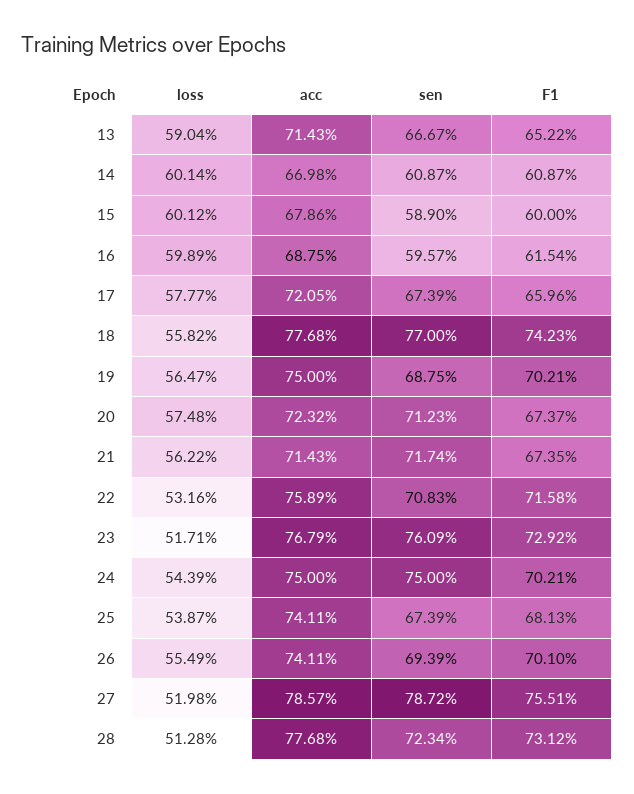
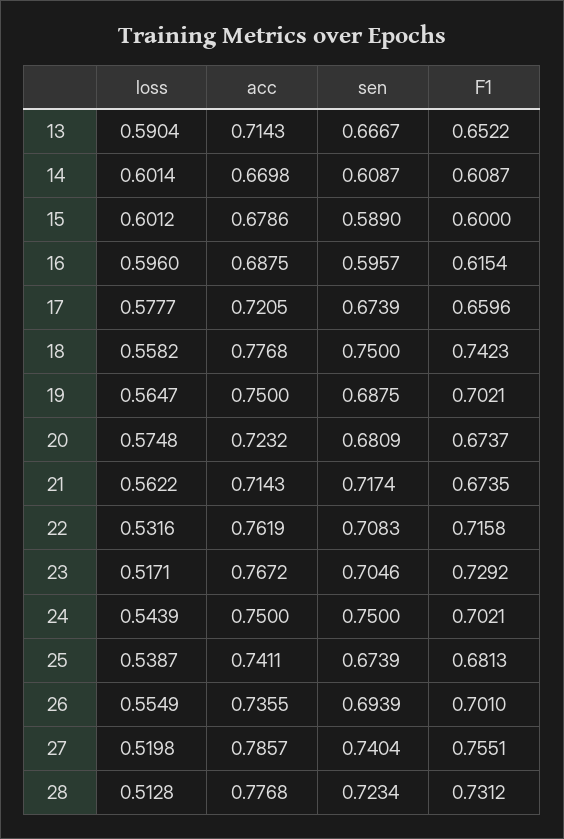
loss, 16: 0.5989 -> 0.596
sen, 18: 0.77 -> 0.75
sen, 20: 0.7123 -> 0.6809
acc, 22: 0.7589 -> 0.7619
acc, 23: 0.7679 -> 0.7672
sen, 23: 0.7609 -> 0.7046
acc, 26: 0.7411 -> 0.7355
sen, 27: 0.7872 -> 0.7404

